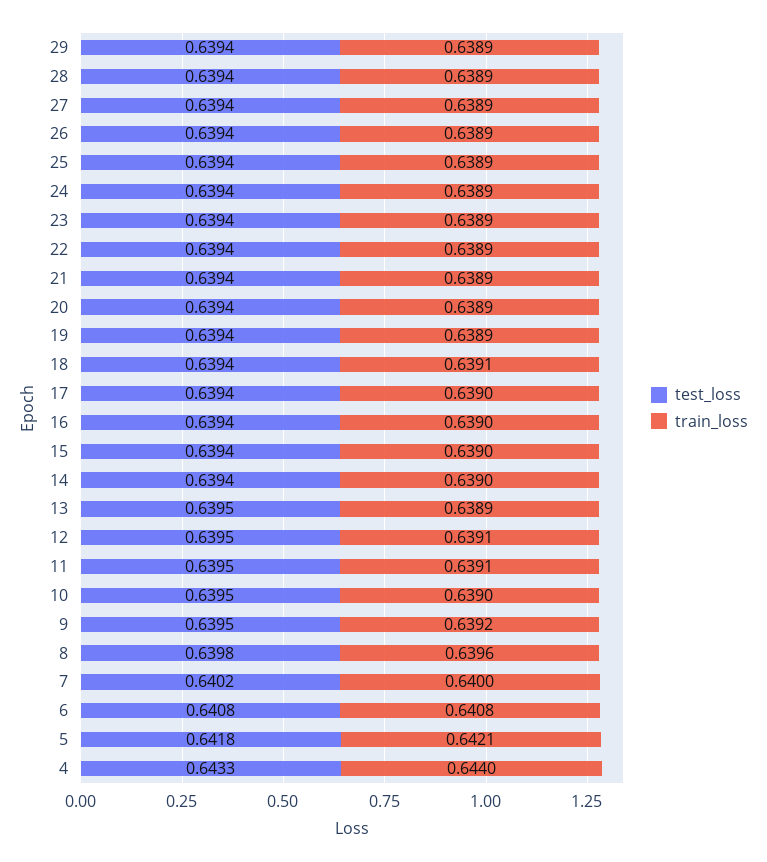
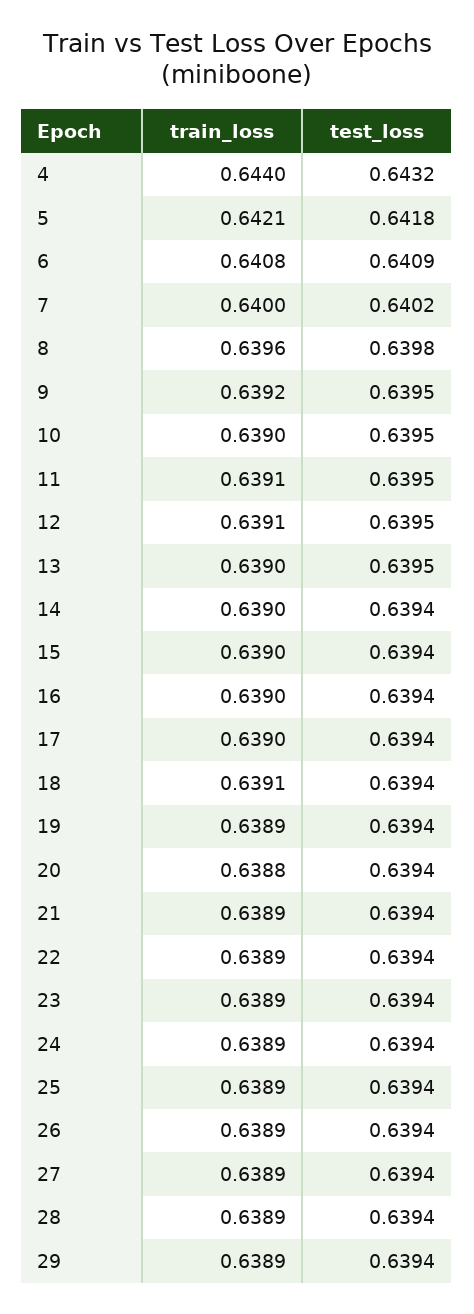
train_loss, 20: 0.6389 -> 0.6388
train_loss, 13: 0.6389 -> 0.639
test_loss, 6: 0.6408 -> 0.6409
test_loss, 4: 0.6433 -> 0.6432

